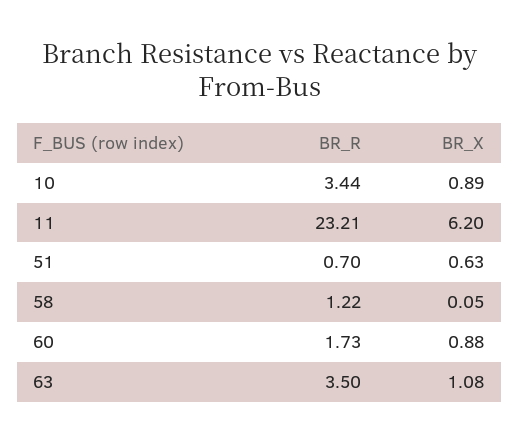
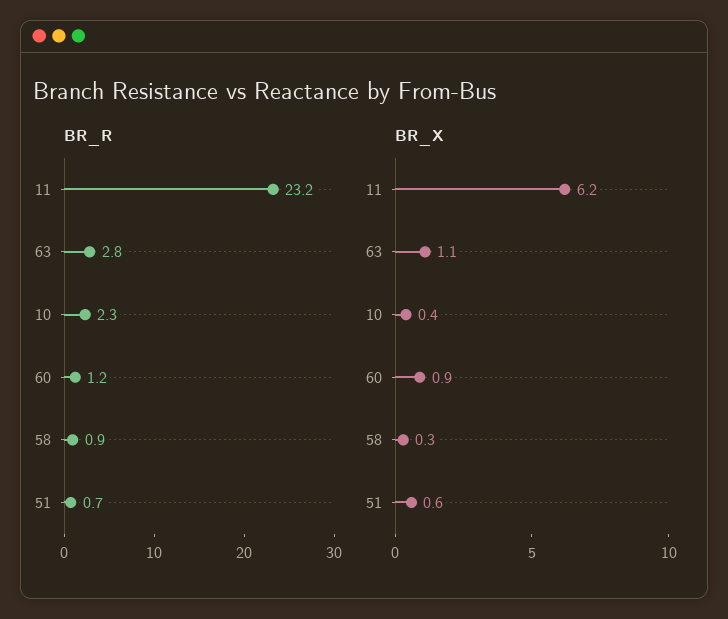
BR_R, 10: 3.44 -> 2.3
BR_X, 10: 0.89 -> 0.4
BR_R, 58: 1.22 -> 0.9
BR_X, 58: 0.05 -> 0.3
BR_R, 60: 1.73 -> 1.2
BR_R, 63: 3.5 -> 2.8

